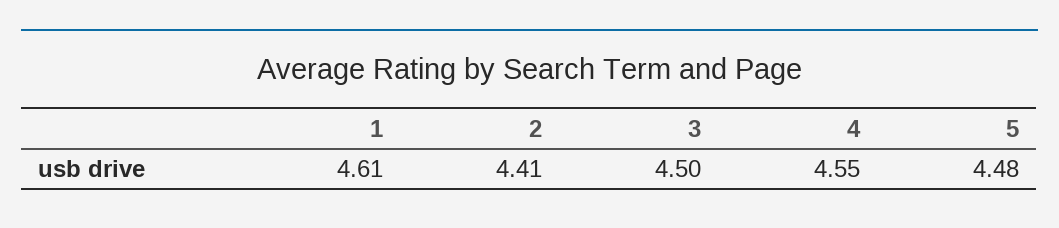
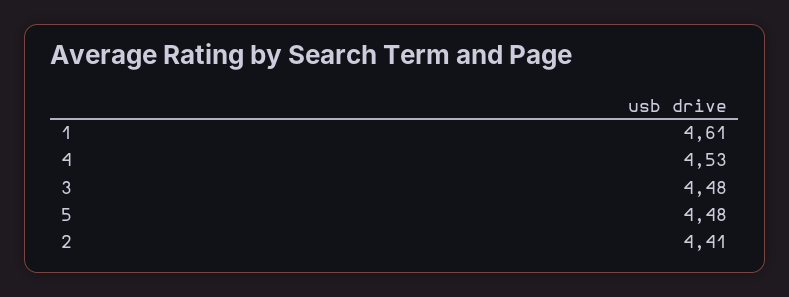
3: 4.5 -> 4.48
4: 4.55 -> 4.53

